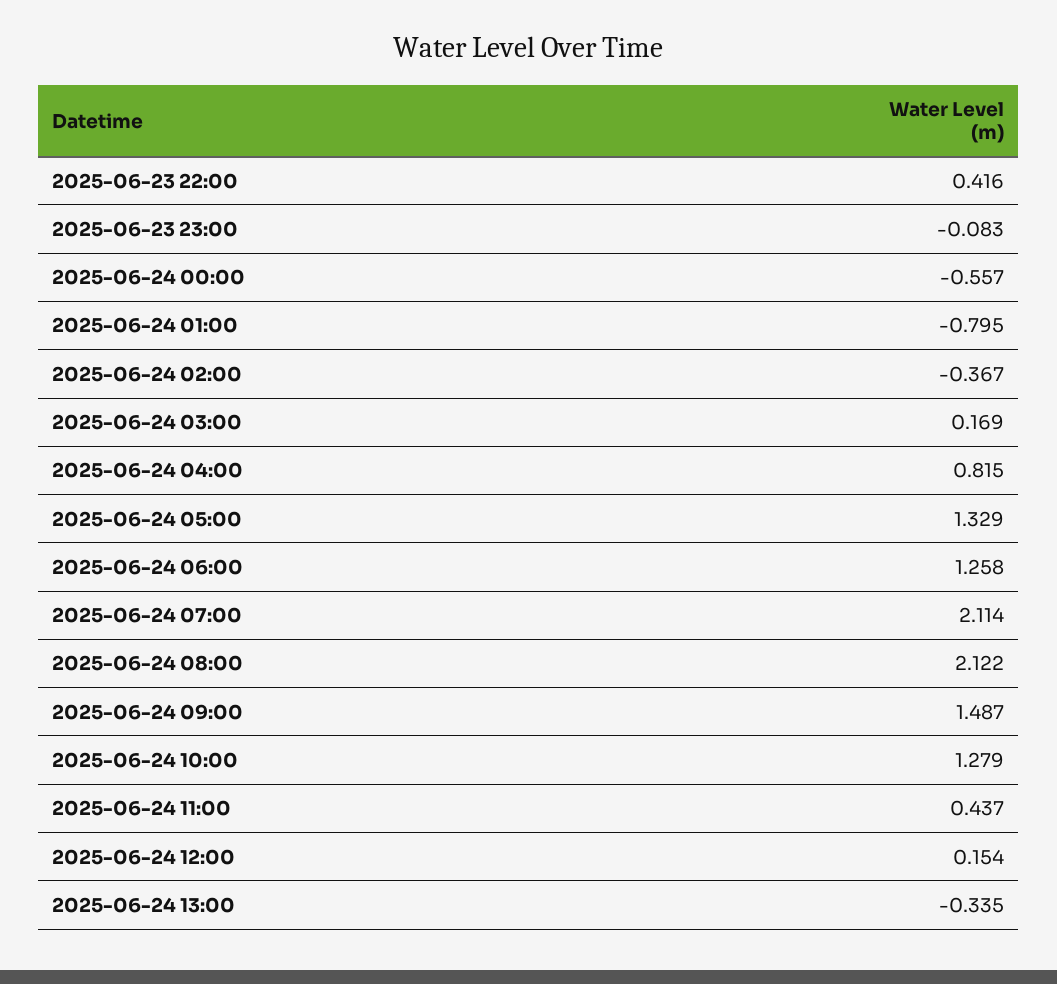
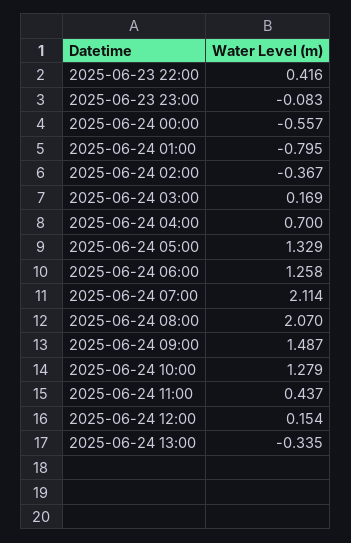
2025-06-24 04:00: 0.815 -> 0.7
2025-06-24 08:00: 2.122 -> 2.07

